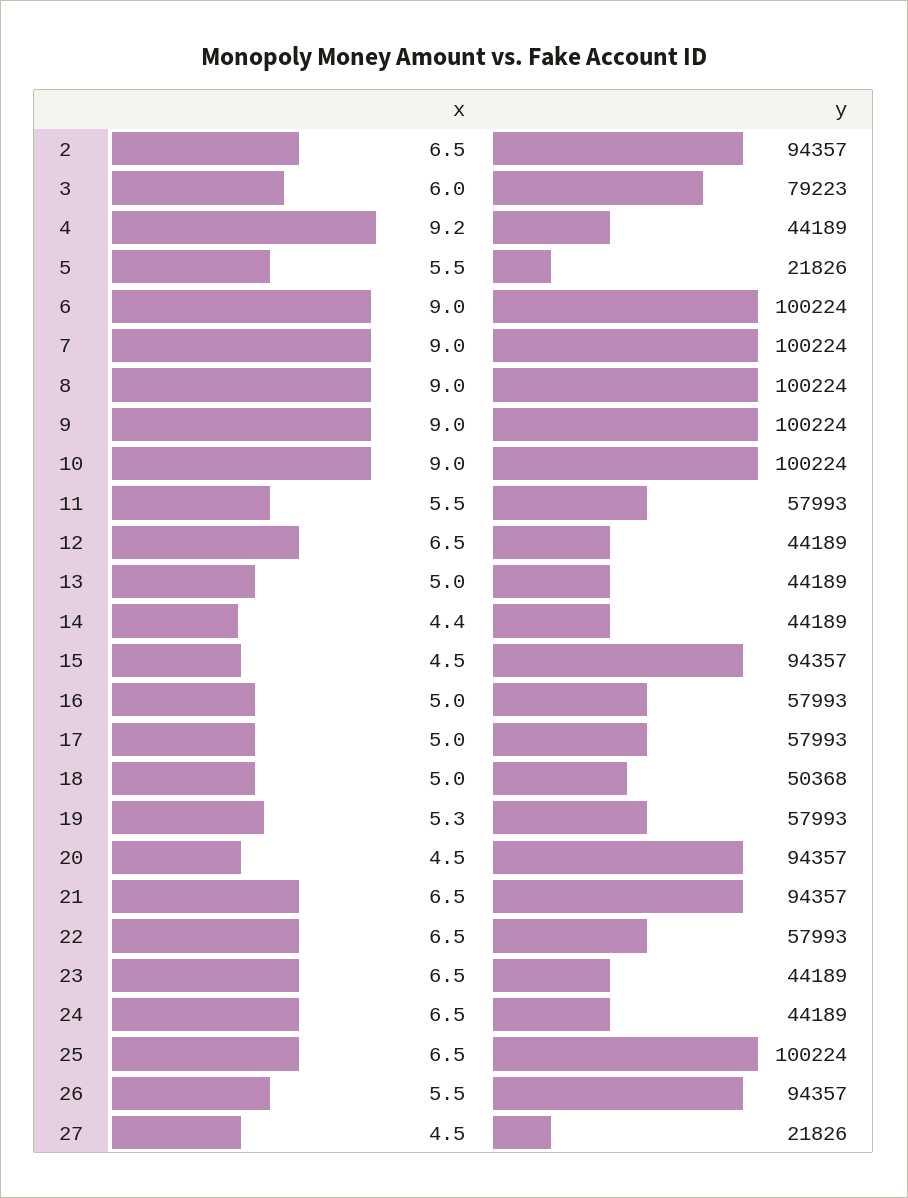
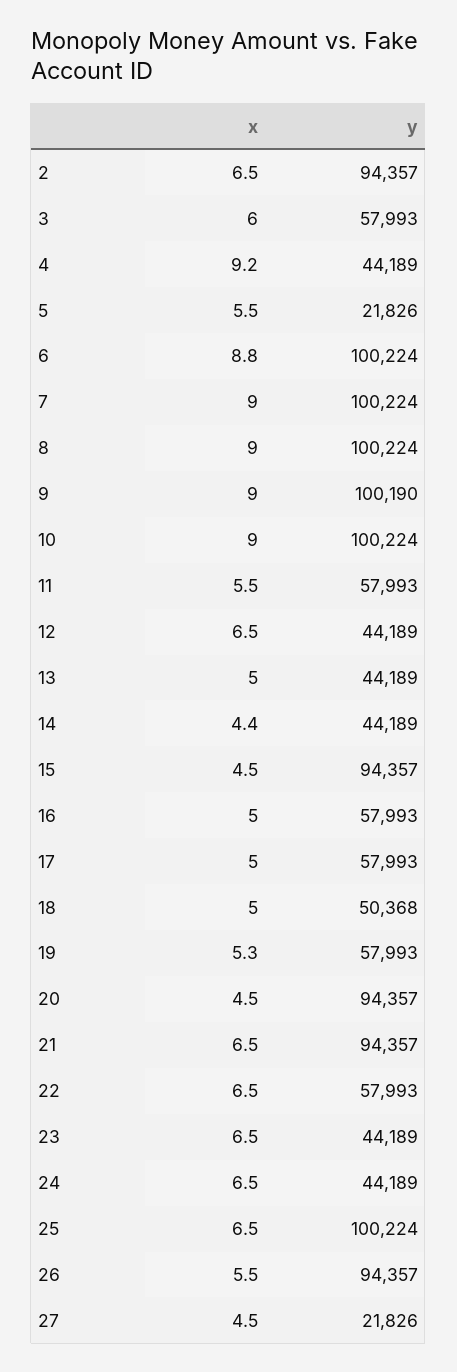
y, 3: 79223 -> 57993
x, 6: 9 -> 8.8
y, 9: 100224 -> 100190

